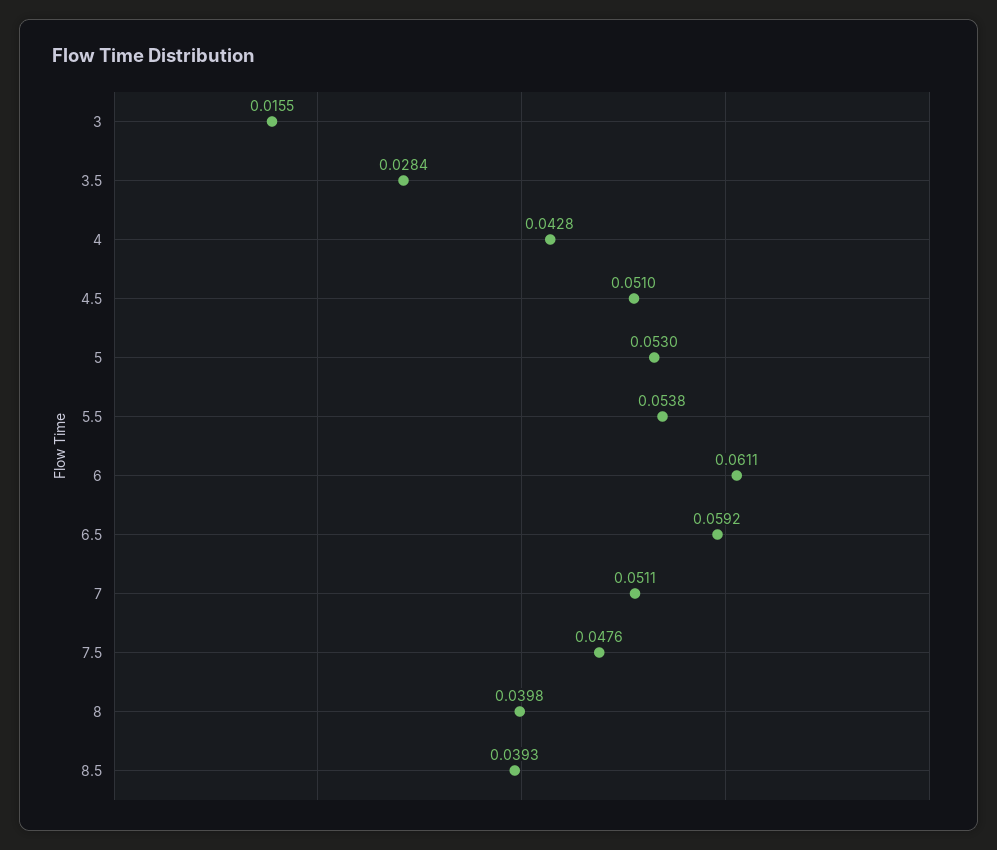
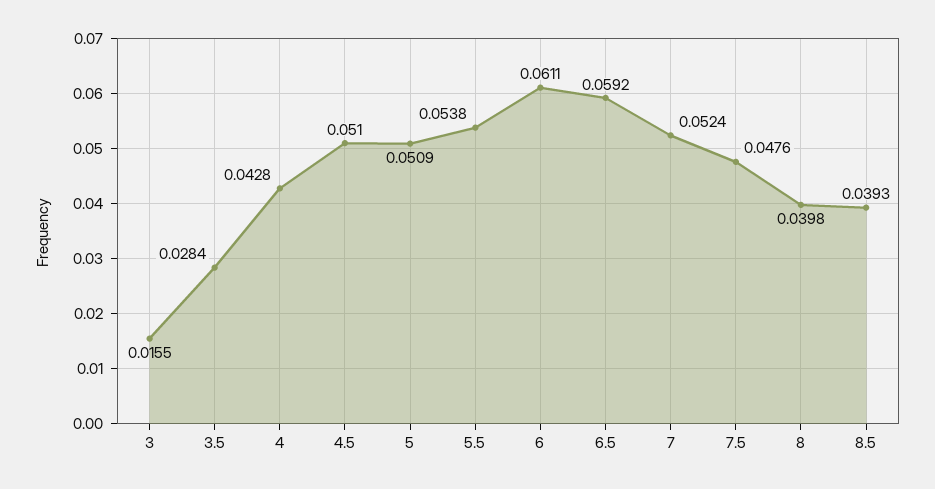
5: 0.053 -> 0.0509
7: 0.0511 -> 0.0524

